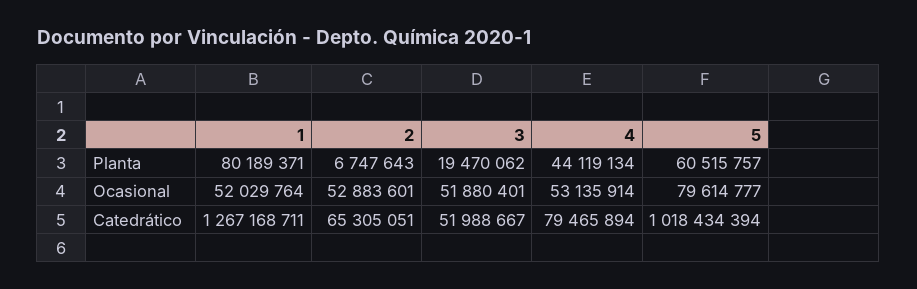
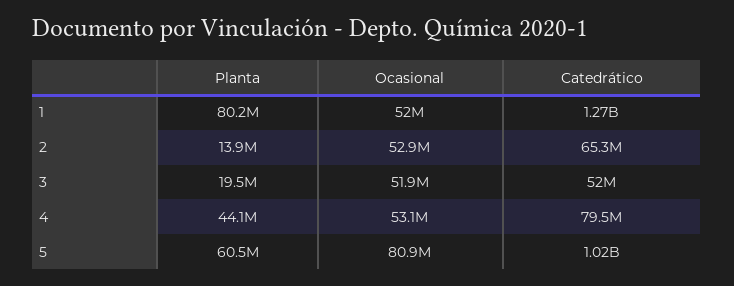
2, Planta: 6747643 -> 13900000
5, Ocasional: 79614777 -> 80900000

